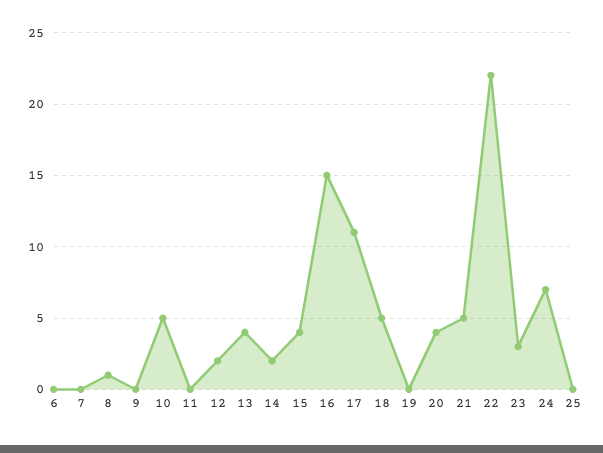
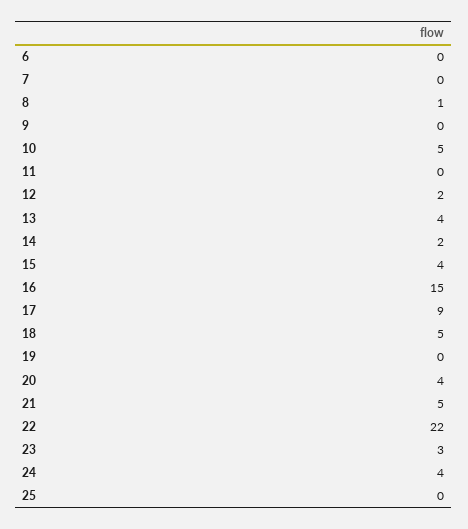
17: 11 -> 9
24: 7 -> 4

